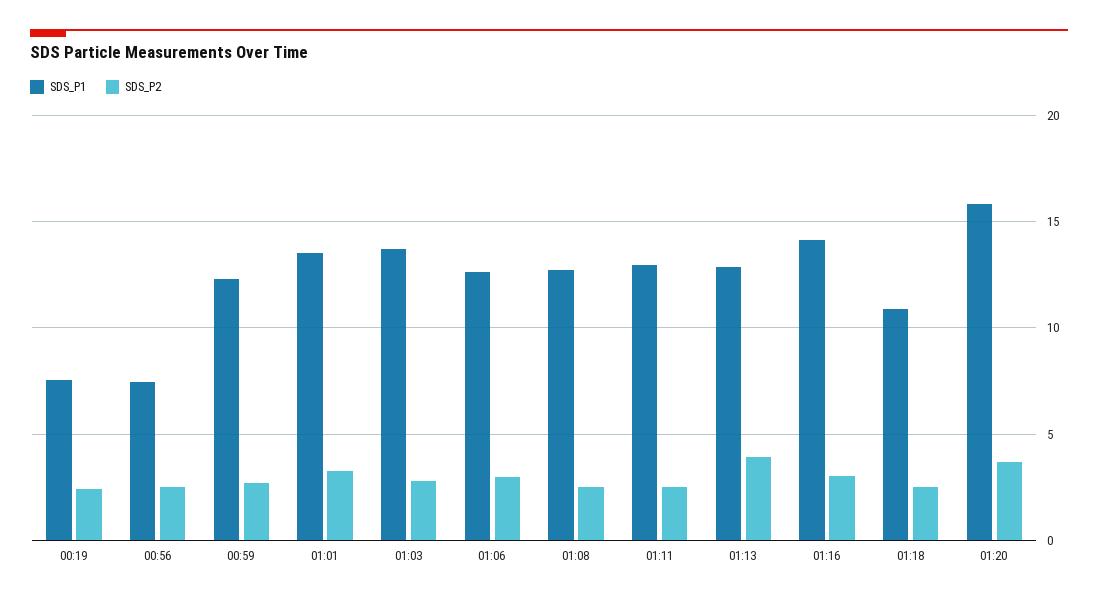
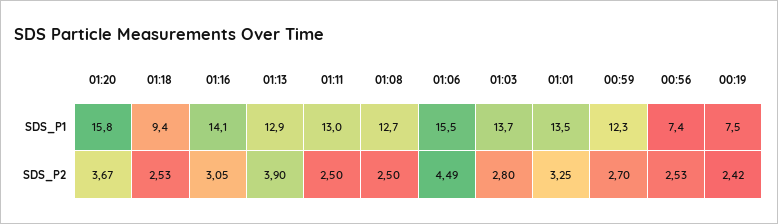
SDS_P1, 01:06: 12.5 -> 15.5
SDS_P2, 01:06: 3 -> 4.49
SDS_P1, 01:18: 11 -> 9.4

